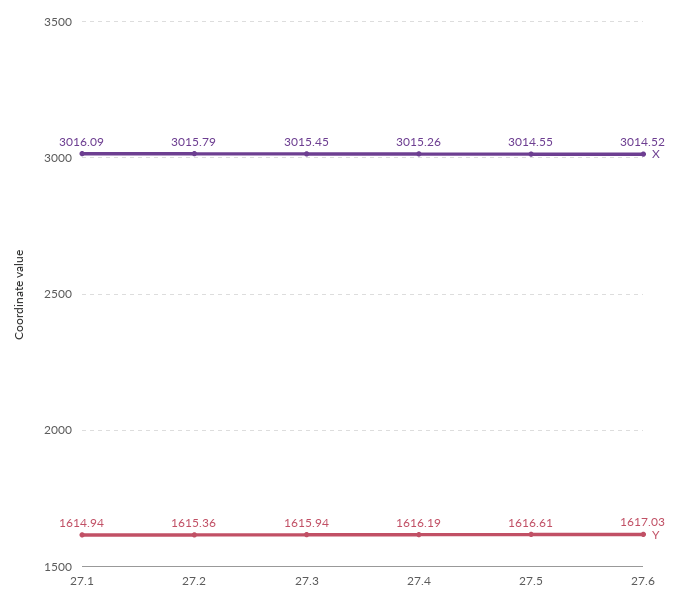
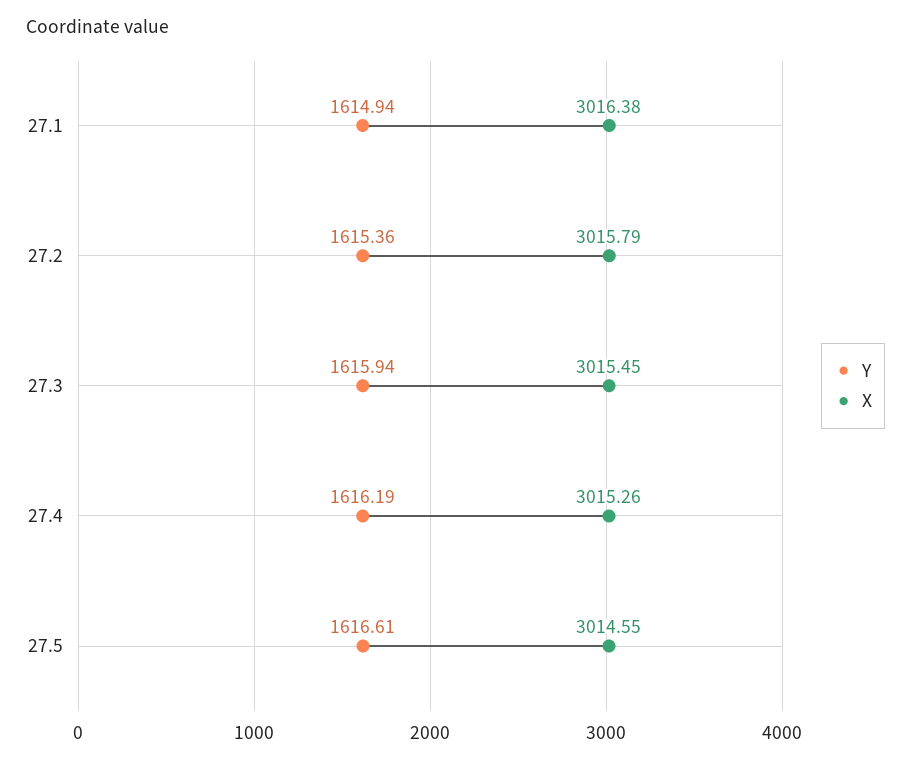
X, 27.1: 3016.09 -> 3016.38
X, 27.6: 3014.52 -> none
Y, 27.6: 1617.03 -> none

